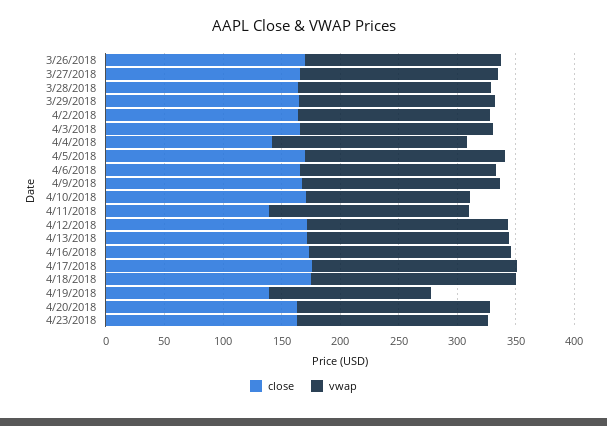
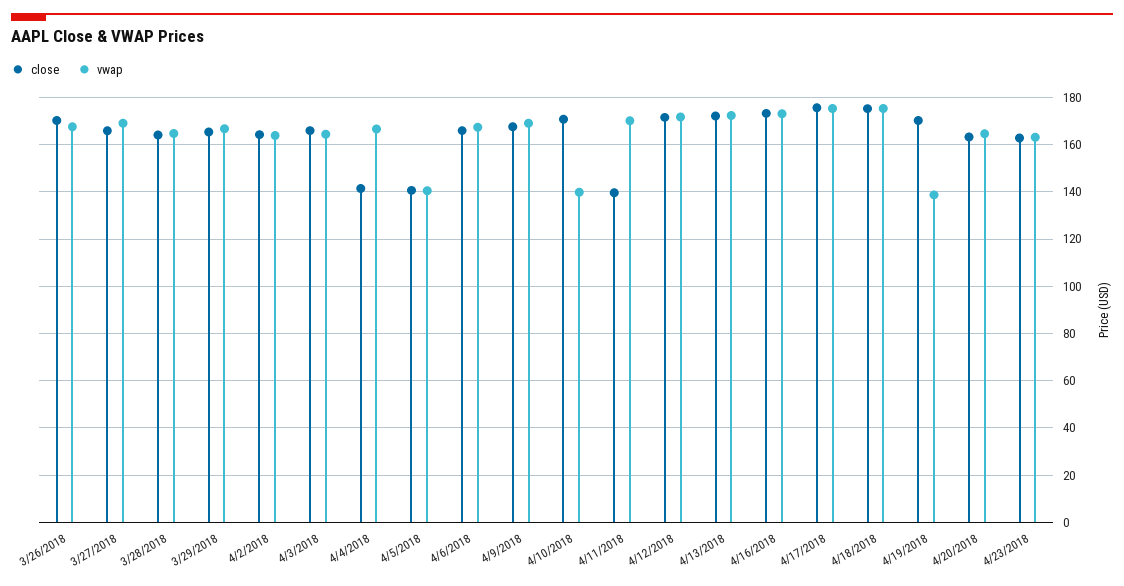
close, 4/5/2018: 170 -> 140
vwap, 4/5/2018: 170 -> 140
close, 4/19/2018: 140 -> 170

